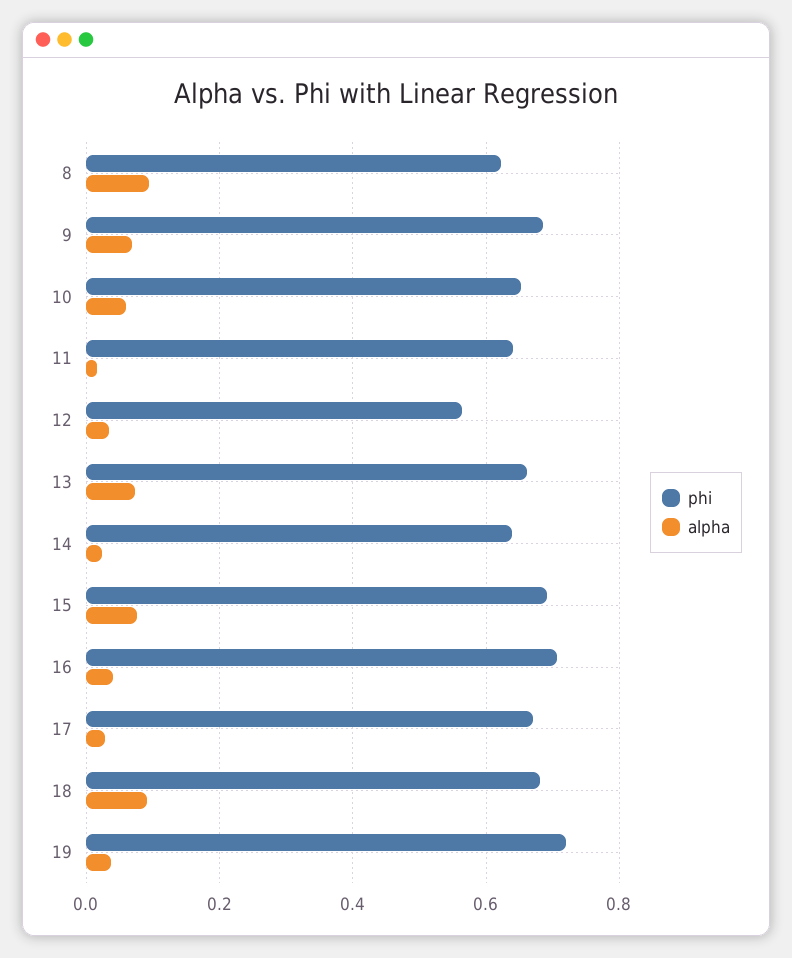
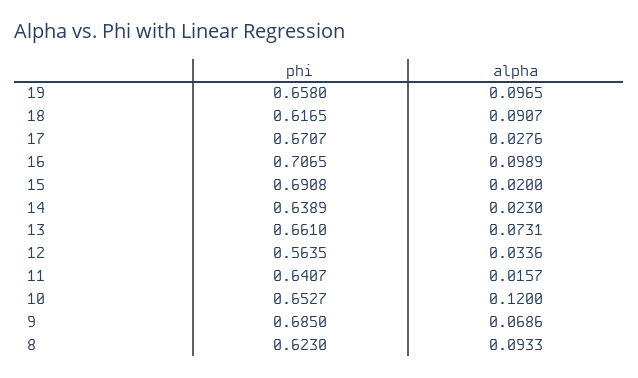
alpha, 10: 0.06 -> 0.12
alpha, 15: 0.08 -> 0.02
alpha, 16: 0.04 -> 0.0989
phi, 18: 0.68 -> 0.6165
phi, 19: 0.72 -> 0.658
alpha, 19: 0.04 -> 0.0965

